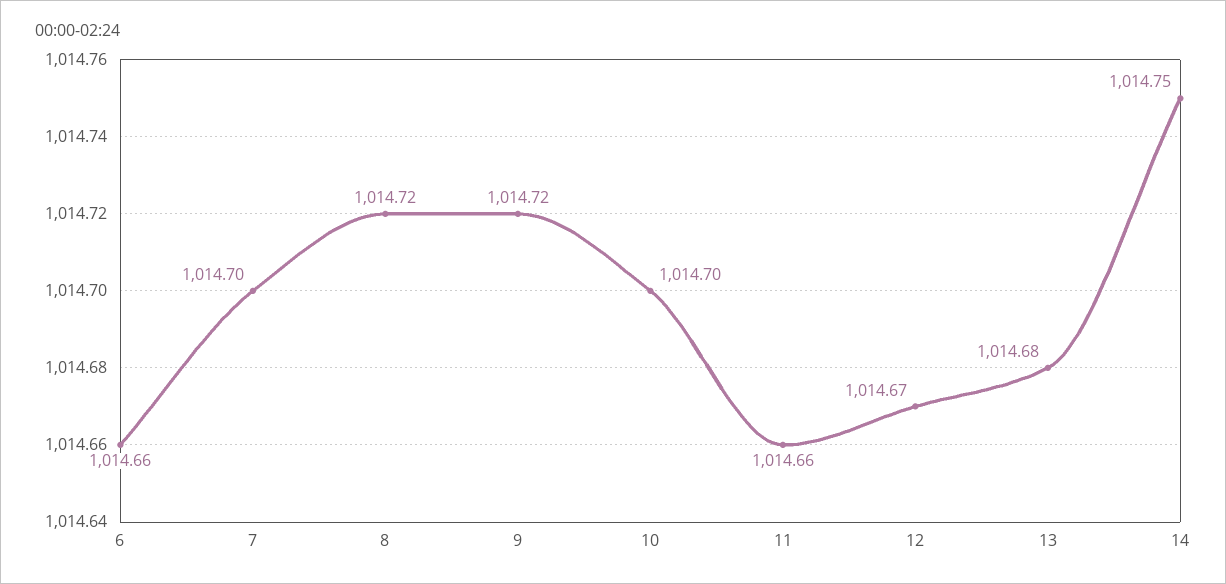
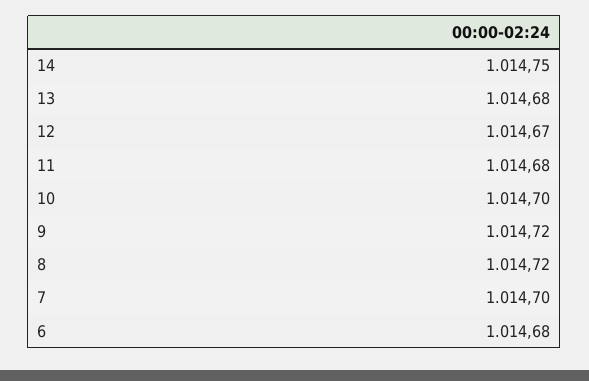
6: 1014.66 -> 1014.68
11: 1014.66 -> 1014.68

